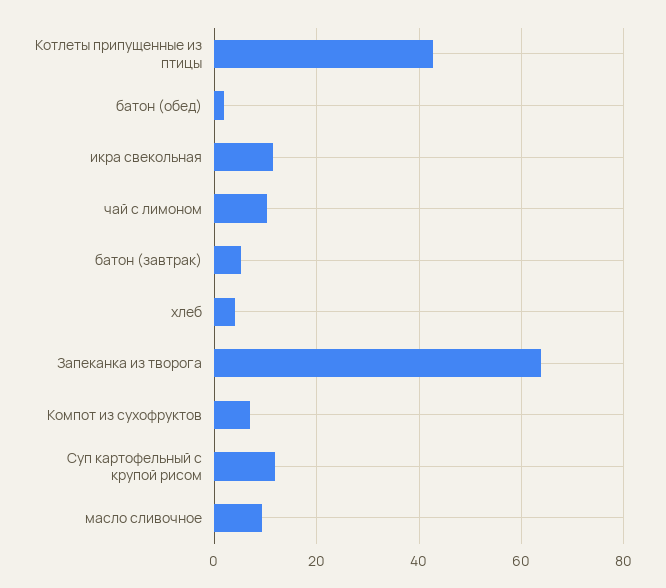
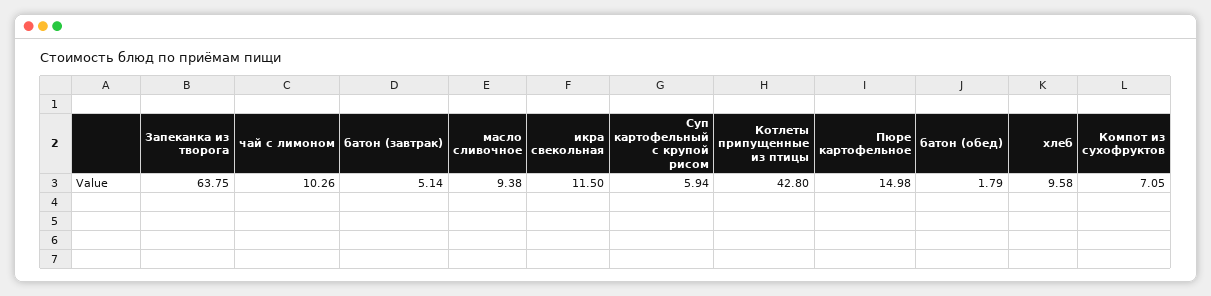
хлеб: 4 -> 9.58
Суп картофельный с крупой рисом: 12 -> 5.94
Пюре картофельное: none -> 14.98

